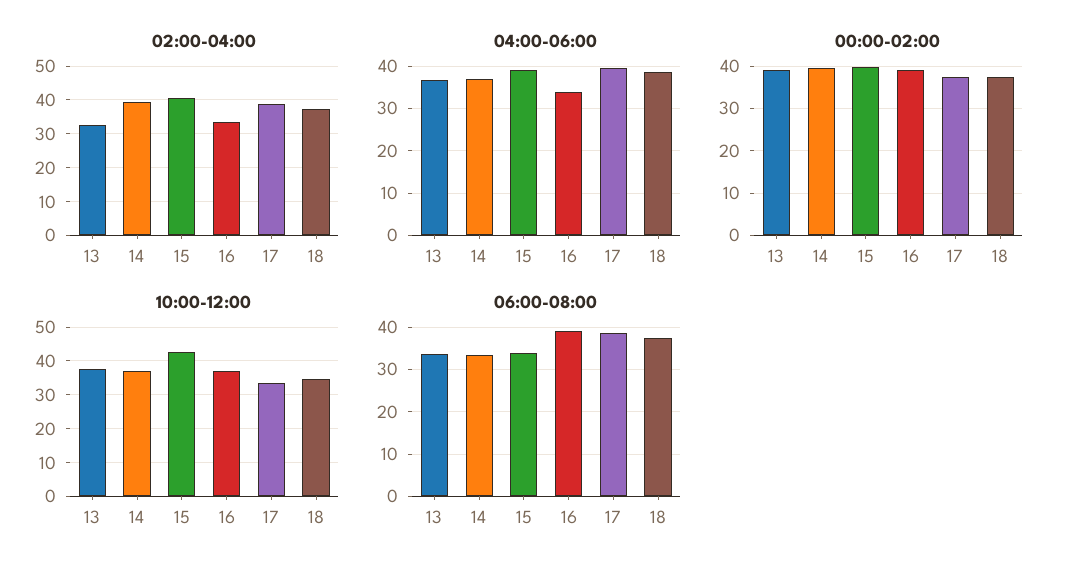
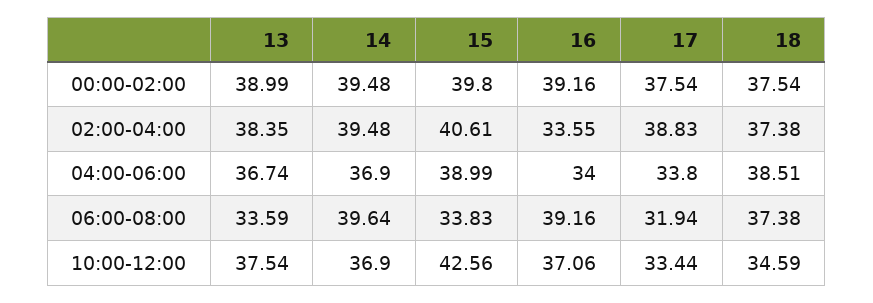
02:00-04:00, 13: 32 -> 38.35
04:00-06:00, 17: 40 -> 33.8
06:00-08:00, 14: 34 -> 39.64
06:00-08:00, 17: 38 -> 31.94

